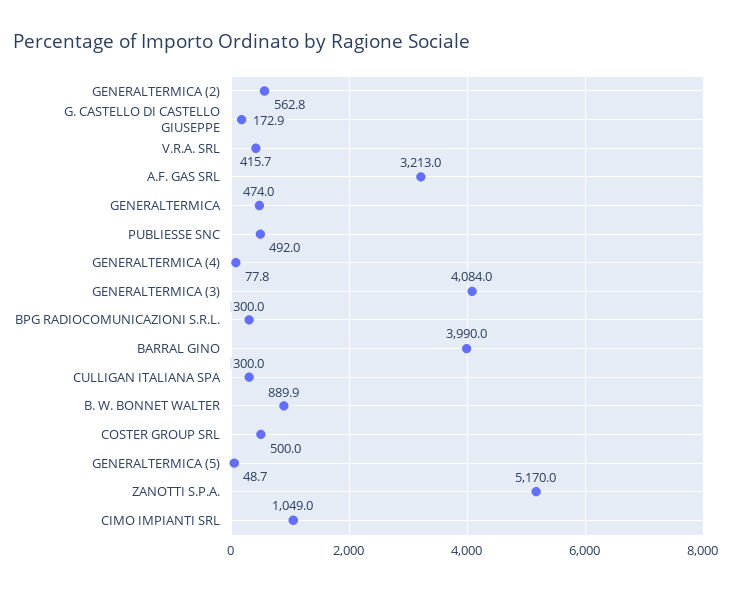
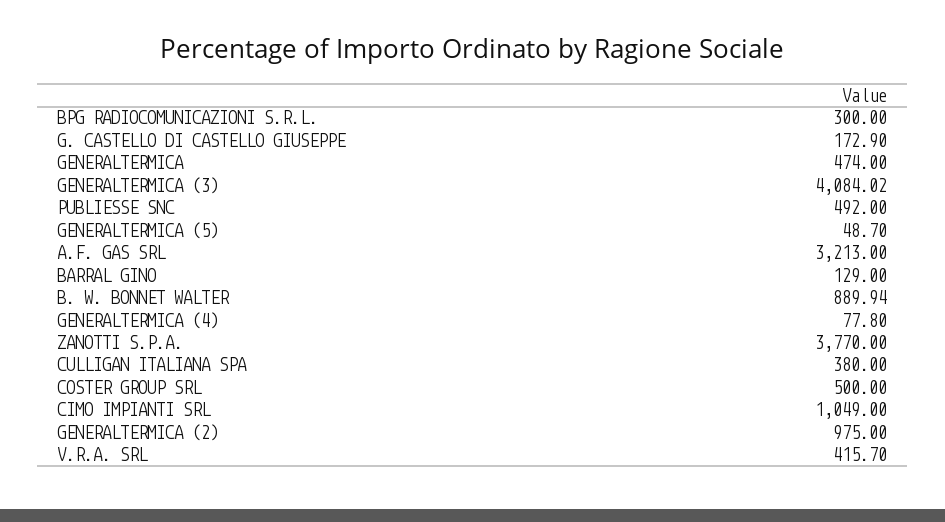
GENERALTERMICA (2): 562.8 -> 975
BARRAL GINO: 3990 -> 129
CULLIGAN ITALIANA SPA: 300 -> 380
ZANOTTI S.P.A.: 5170 -> 3770

